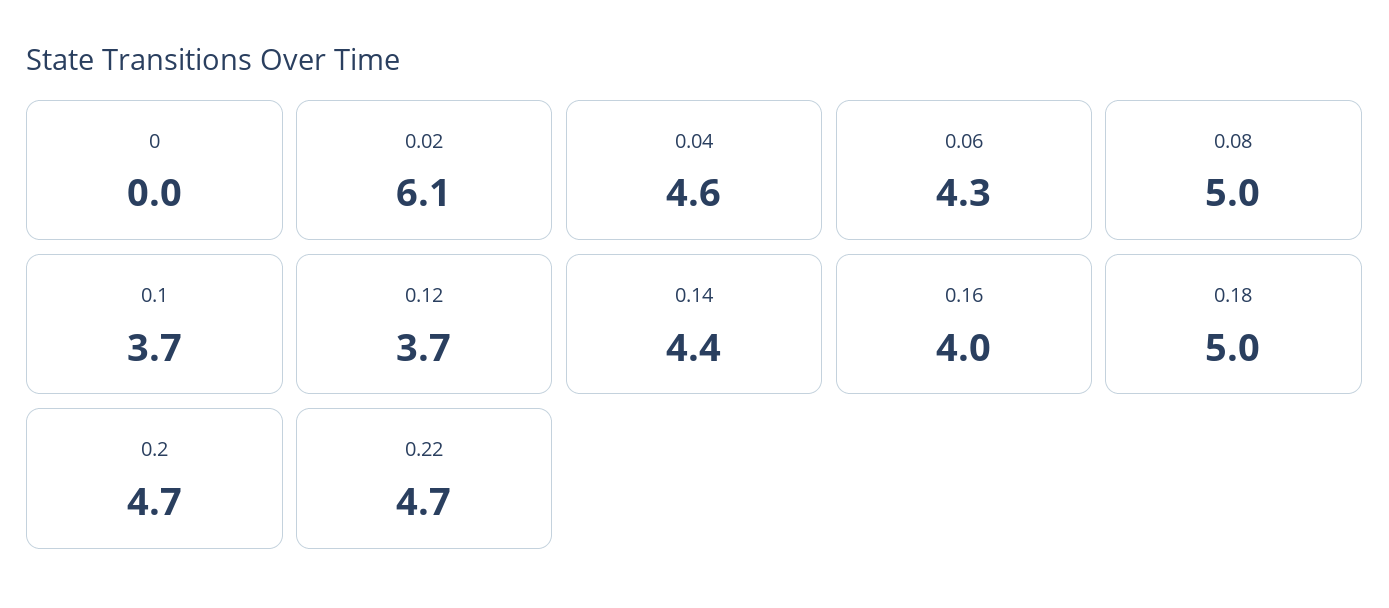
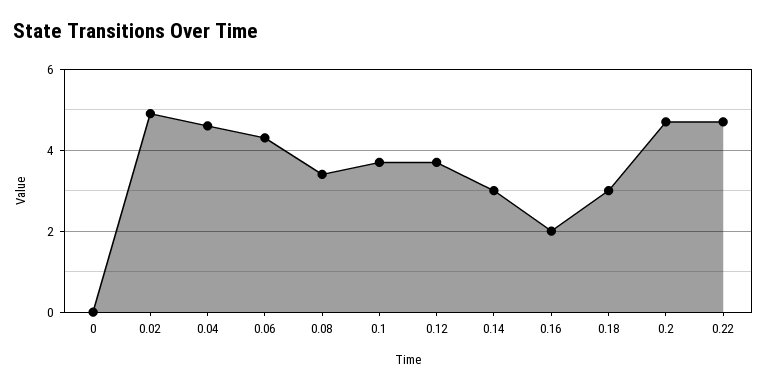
0.02: 6.1 -> 5
0.08: 5 -> 3.5
0.14: 4.4 -> 3
0.16: 4 -> 2
0.18: 5 -> 3

